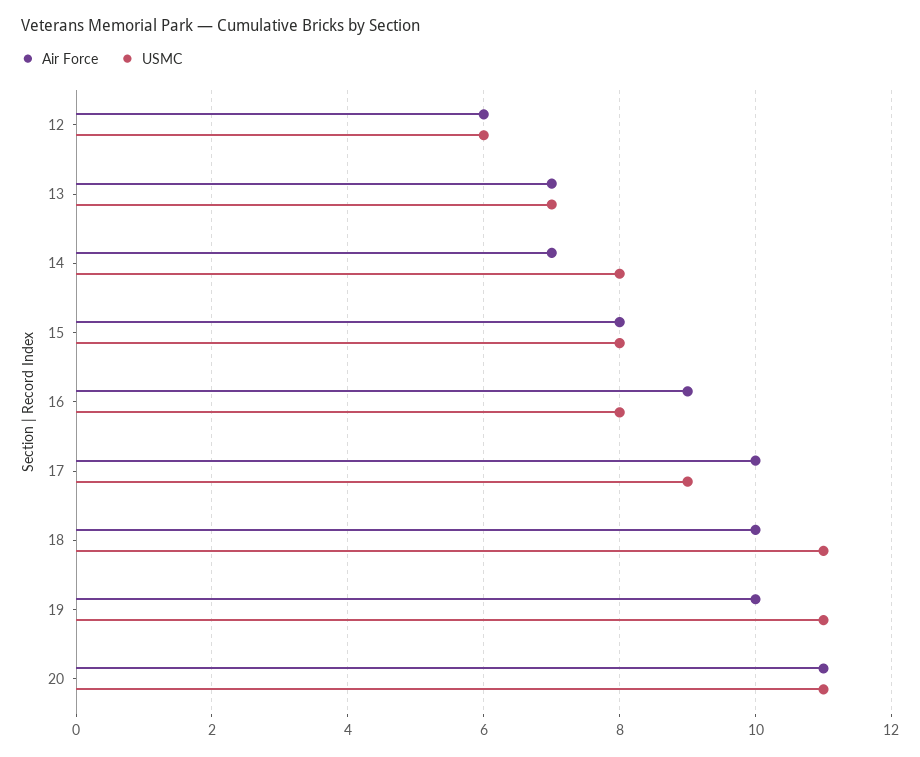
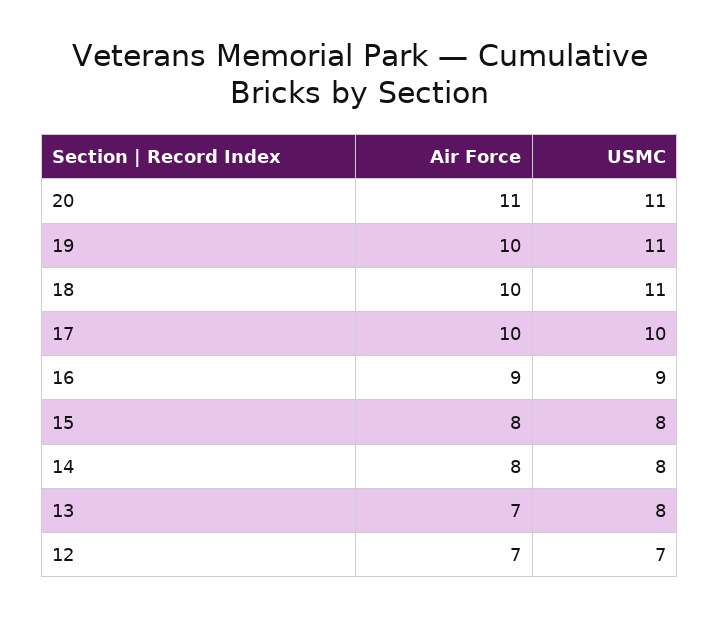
Air Force, 12: 6 -> 7
USMC, 12: 6 -> 7
USMC, 13: 7 -> 8
Air Force, 14: 7 -> 8
USMC, 16: 8 -> 9
USMC, 17: 9 -> 10

